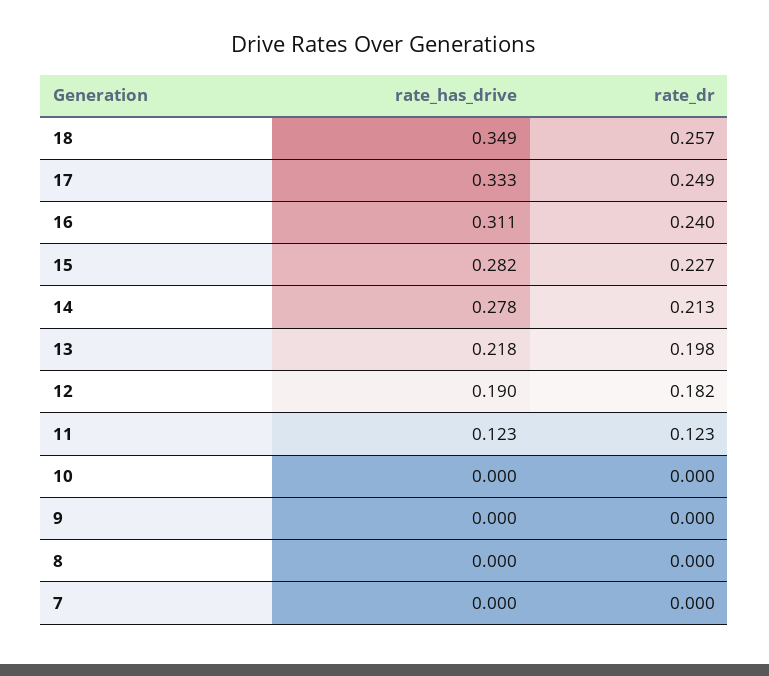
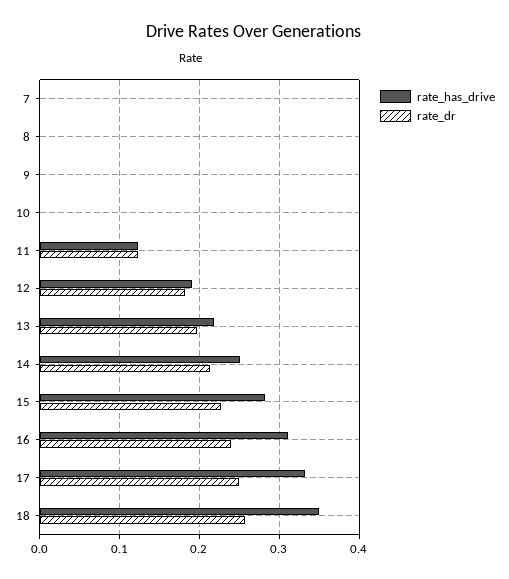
rate_has_drive, 14: 0.278 -> 0.25

